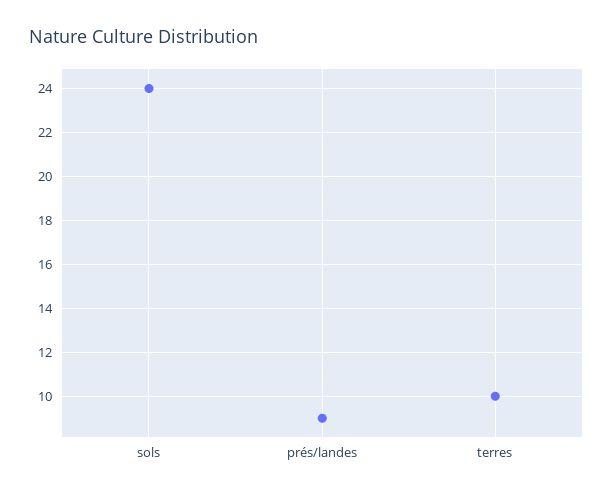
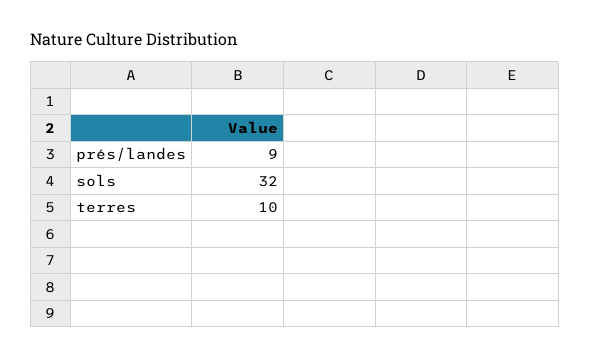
sols: 24 -> 32

